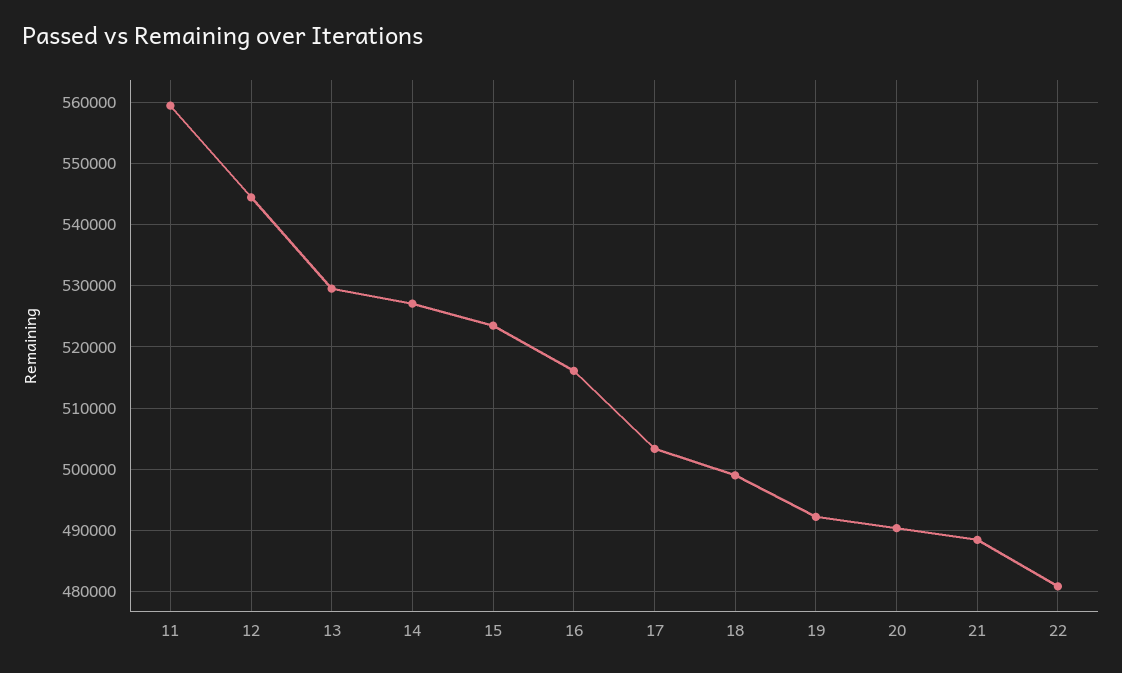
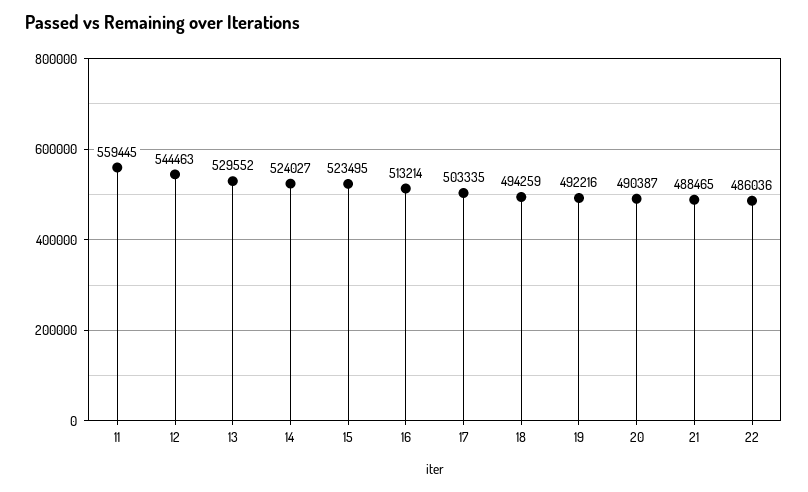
14: 527000 -> 524027
16: 516000 -> 513214
18: 499000 -> 494259
22: 481000 -> 486036

